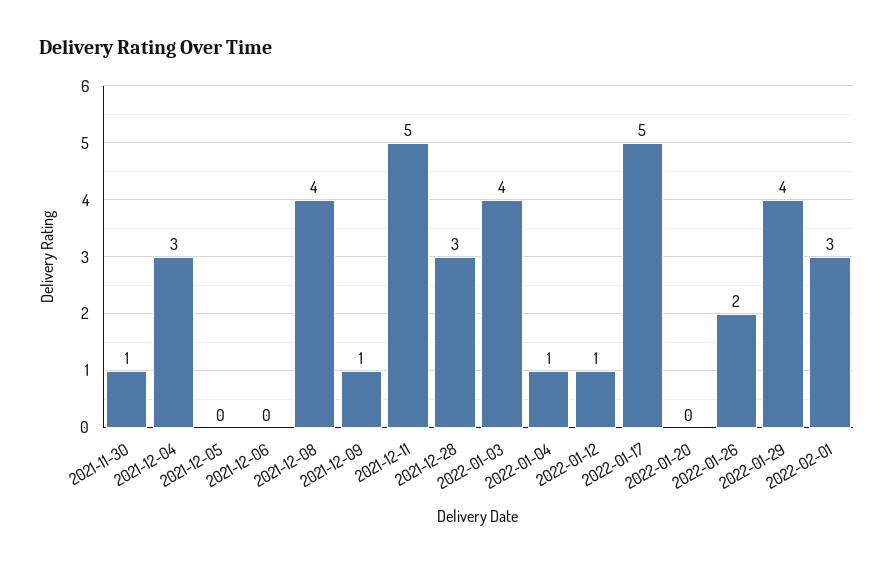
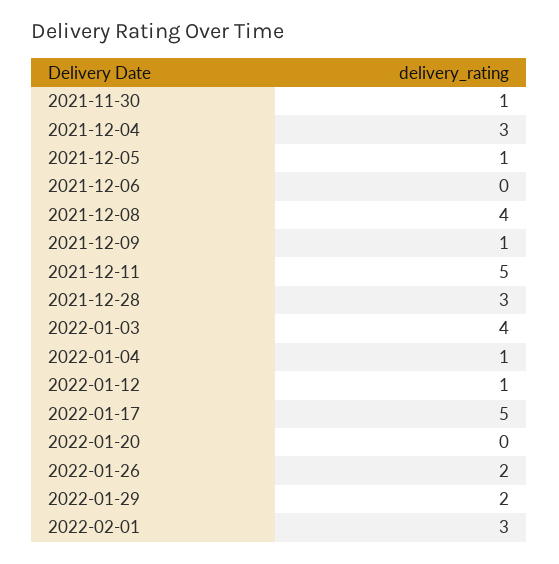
2021-12-05: 0 -> 1
2022-01-29: 4 -> 2

